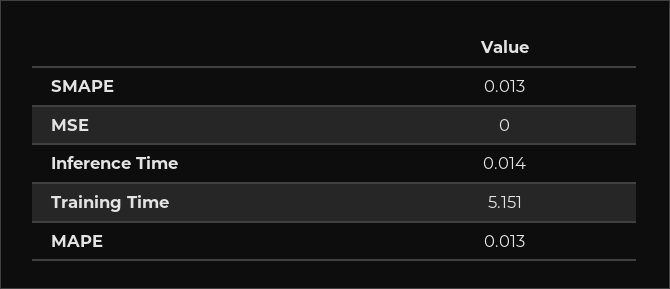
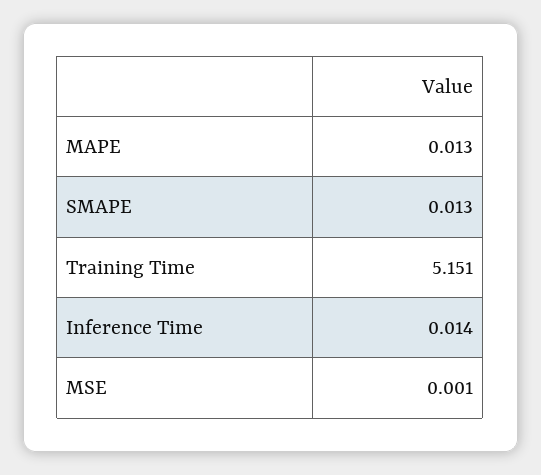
MSE: 0 -> 0.001

